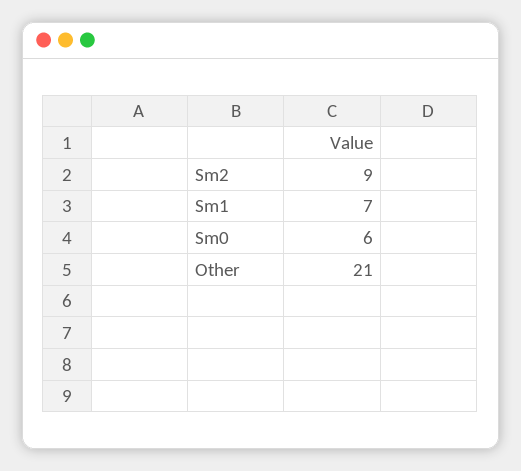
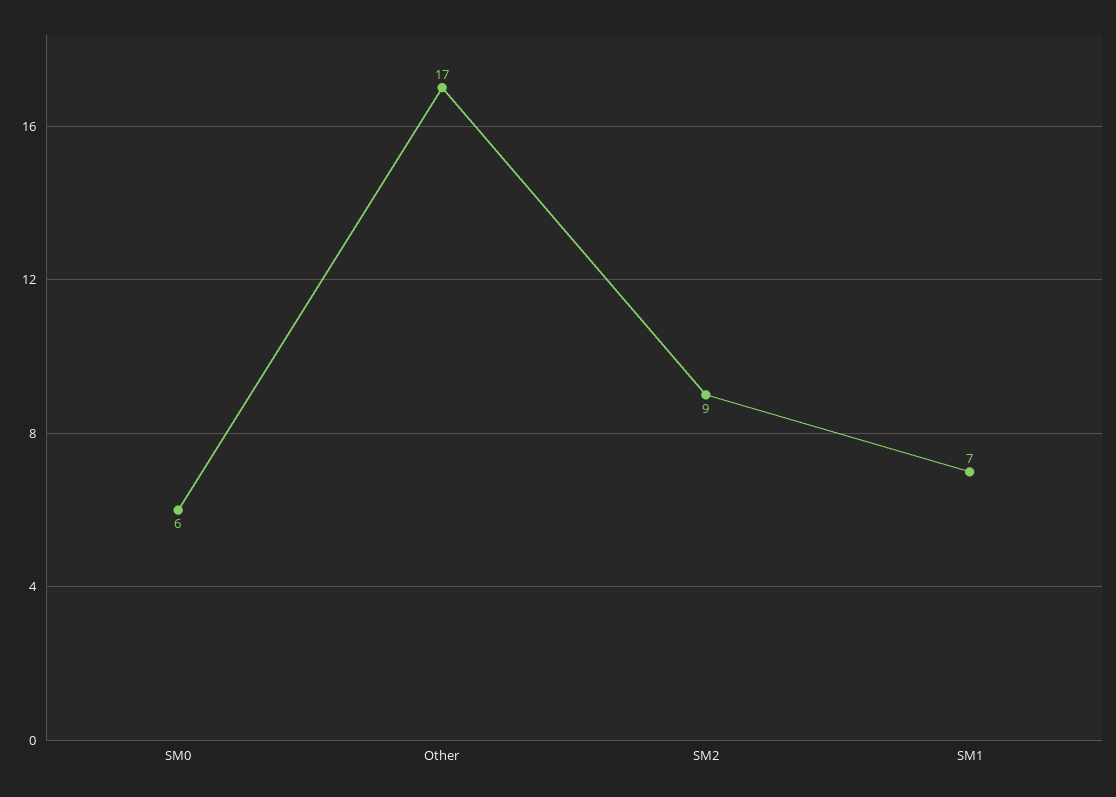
Other: 21 -> 17

